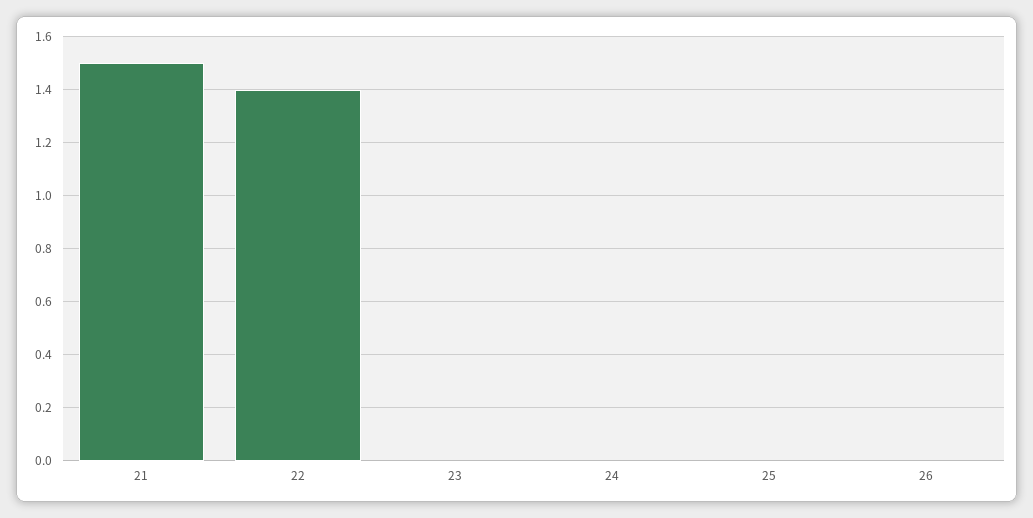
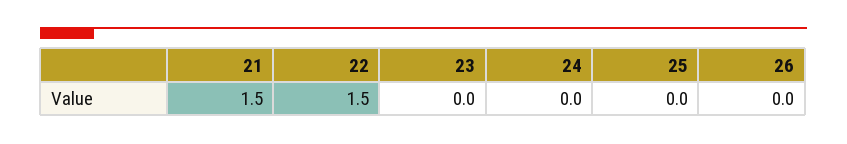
22: 1.4 -> 1.5

